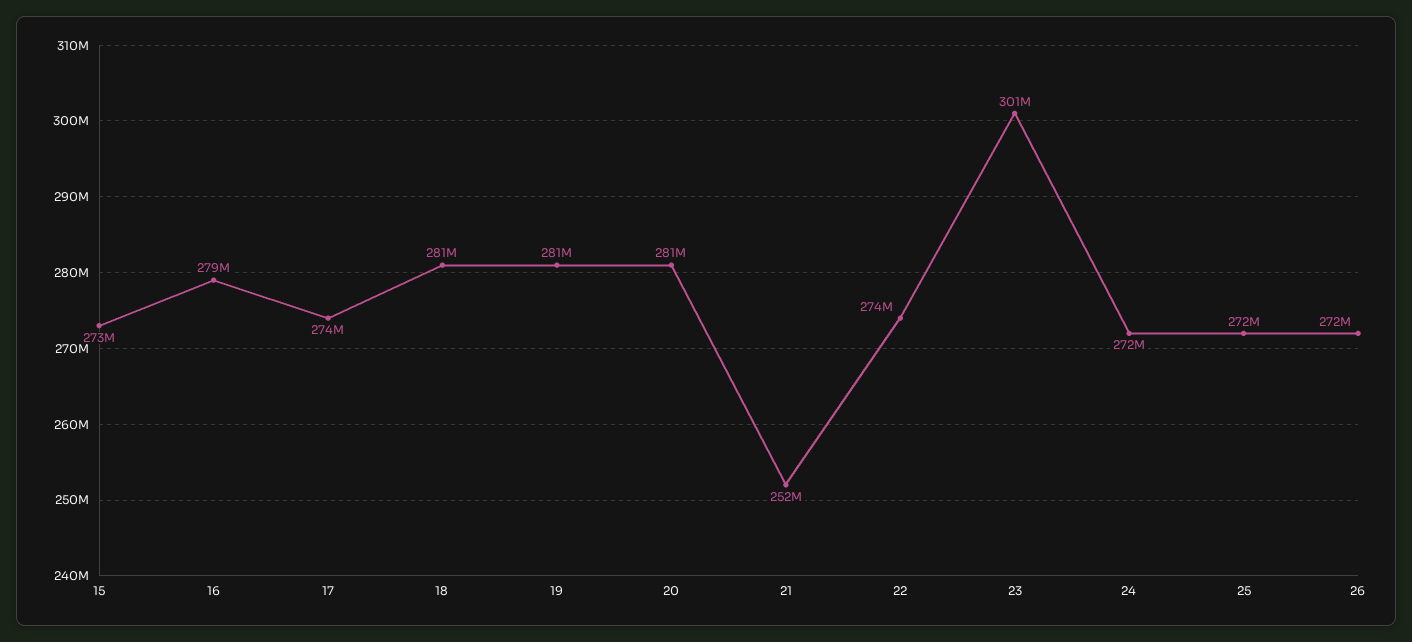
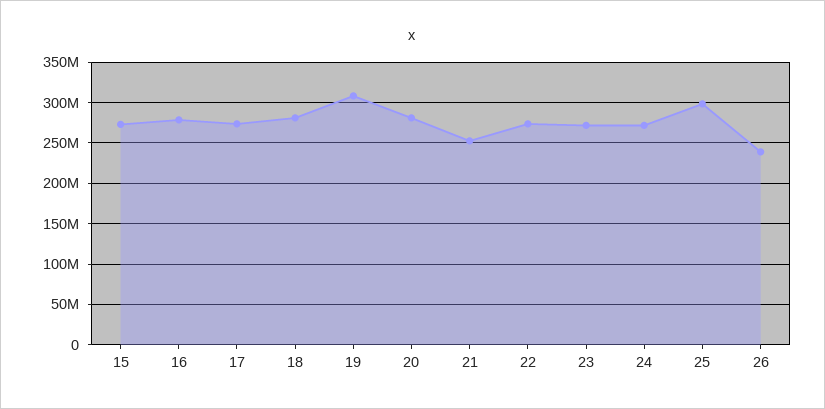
19: 281000000 -> 310000000
23: 301000000 -> 270000000
25: 272000000 -> 300000000
26: 272000000 -> 240000000

